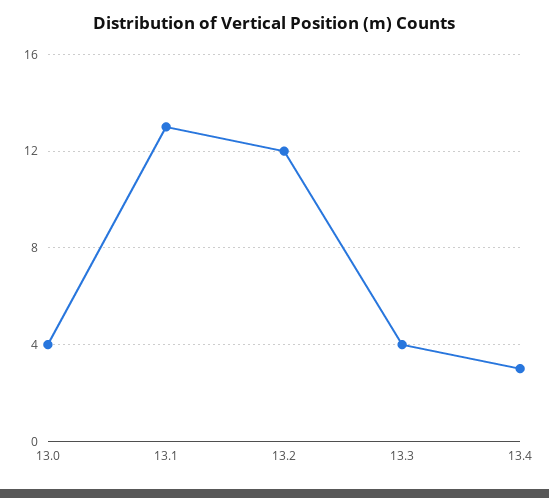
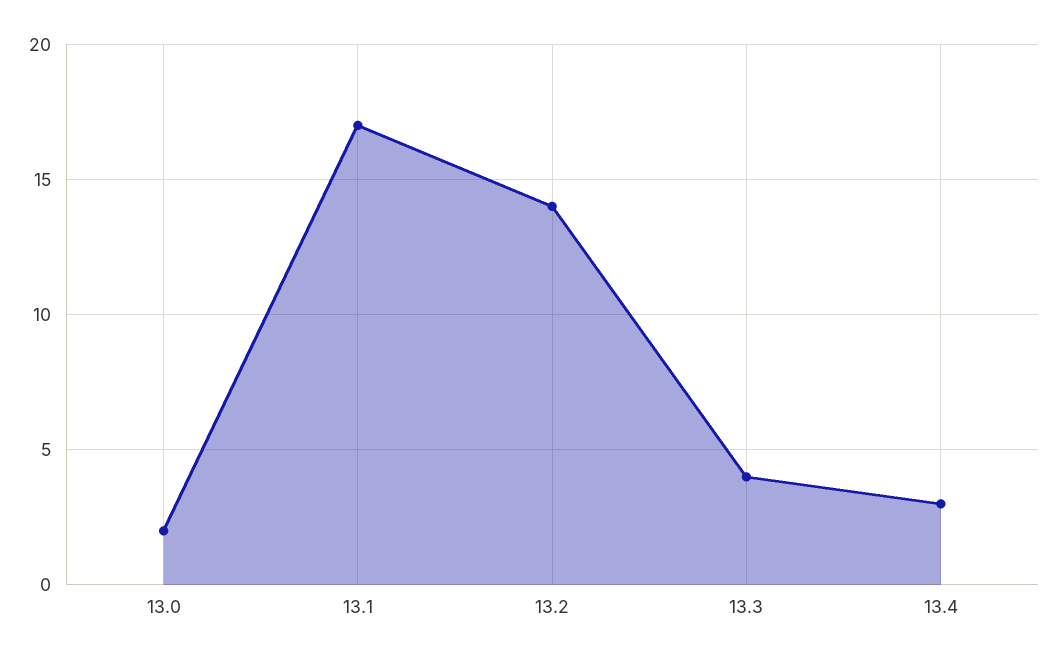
13.0: 4 -> 2
13.1: 13 -> 17
13.2: 12 -> 14

